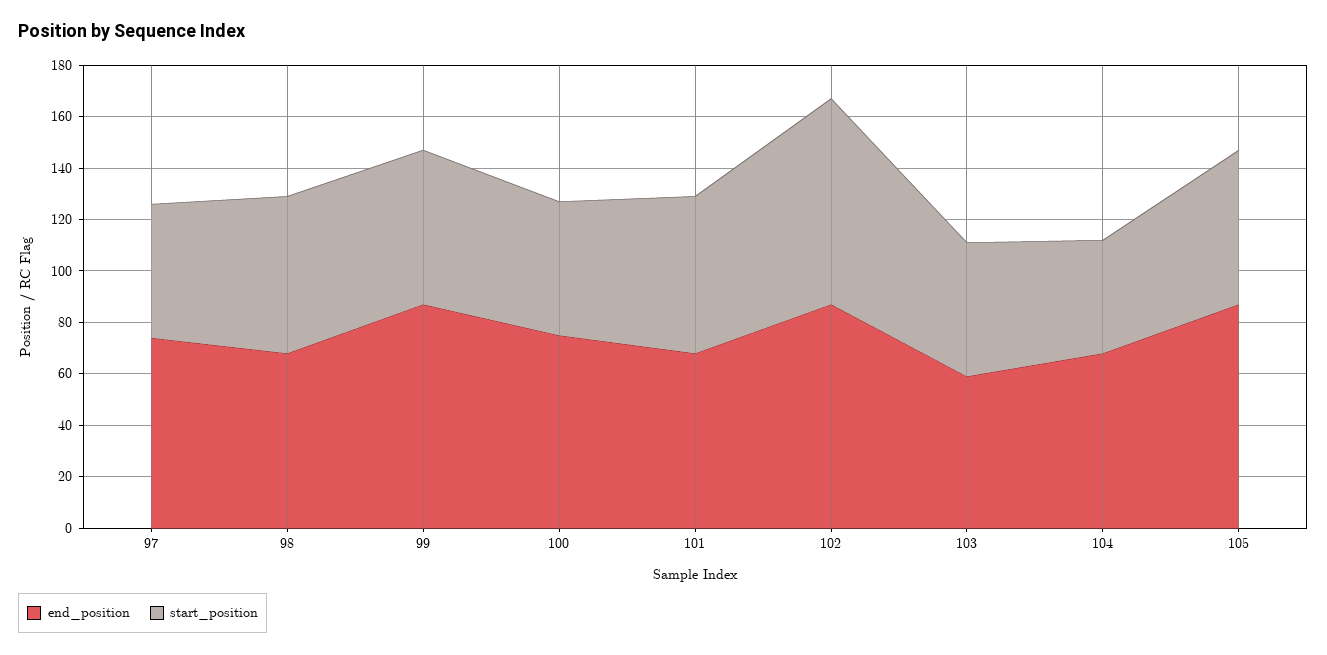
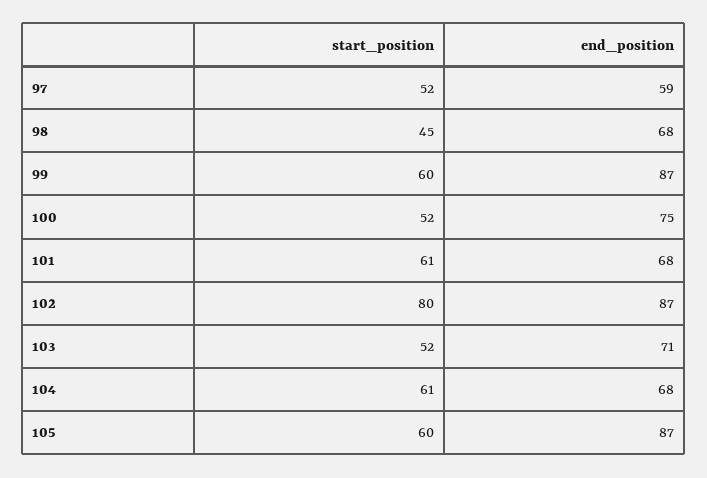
end_position, 97: 75 -> 59
start_position, 98: 60 -> 45
end_position, 103: 60 -> 71
start_position, 104: 45 -> 61

